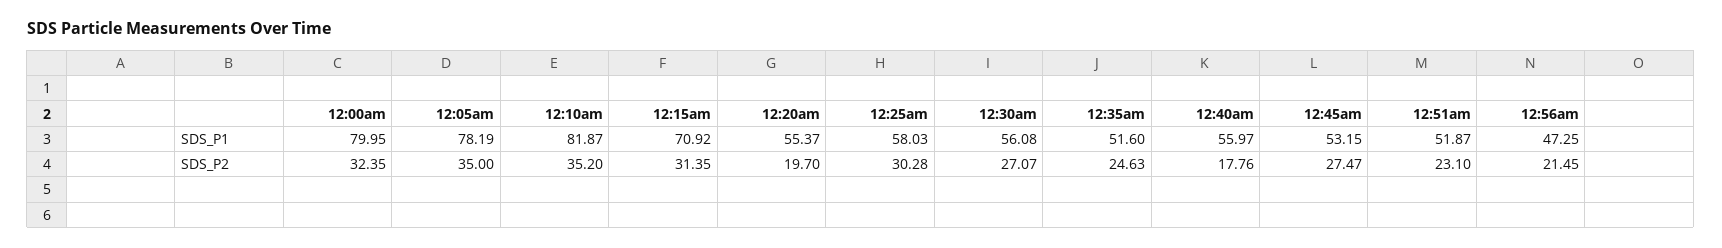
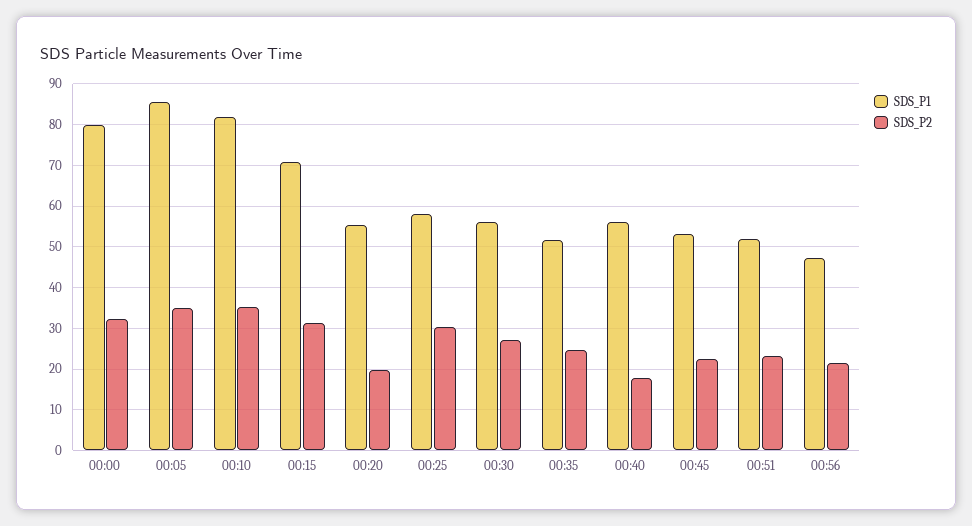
SDS_P1, 12:05am: 78.19 -> 86
SDS_P2, 12:45am: 27.47 -> 22

